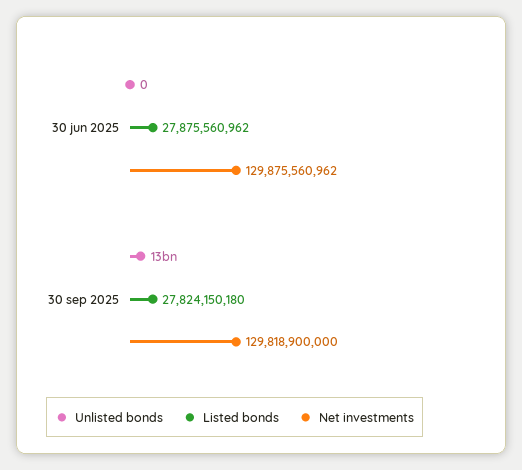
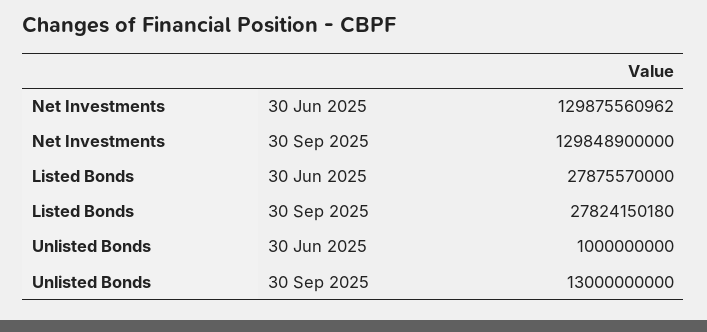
Unlisted bonds, 30 jun 2025: 0 -> 1000000000
Listed bonds, 30 jun 2025: 27875560962 -> 27875570000
Net investments, 30 sep 2025: 129818900000 -> 129848900000

